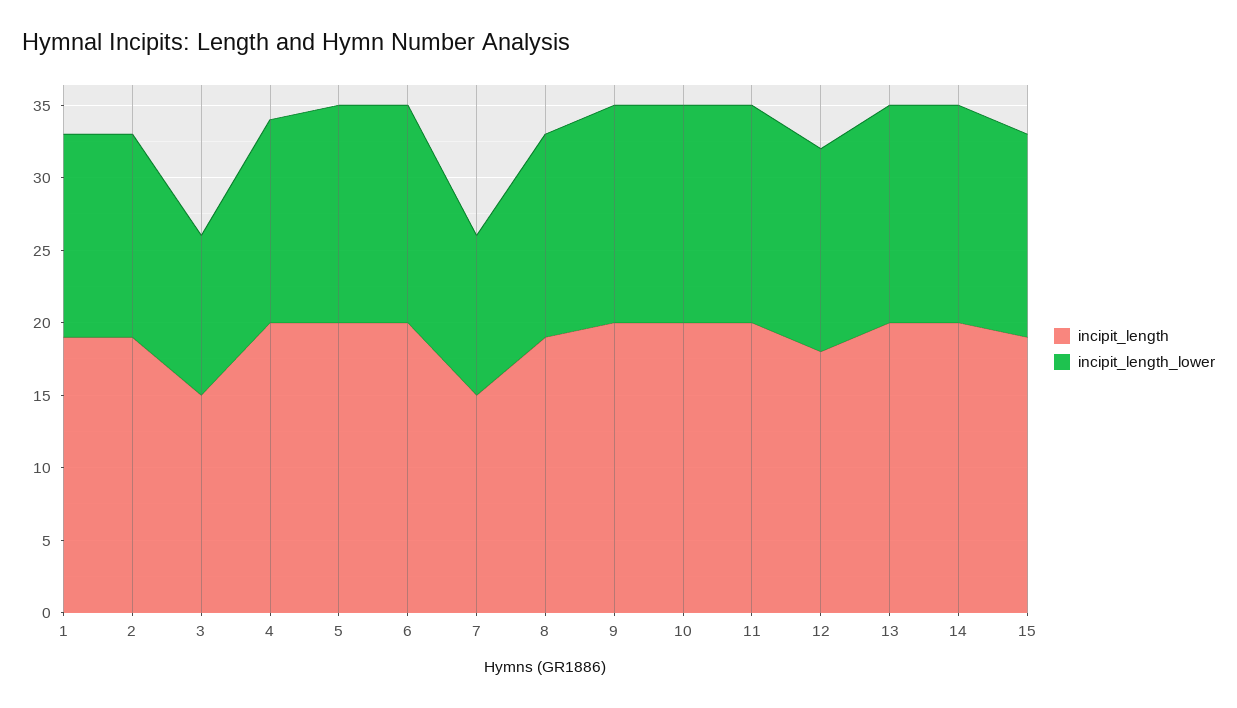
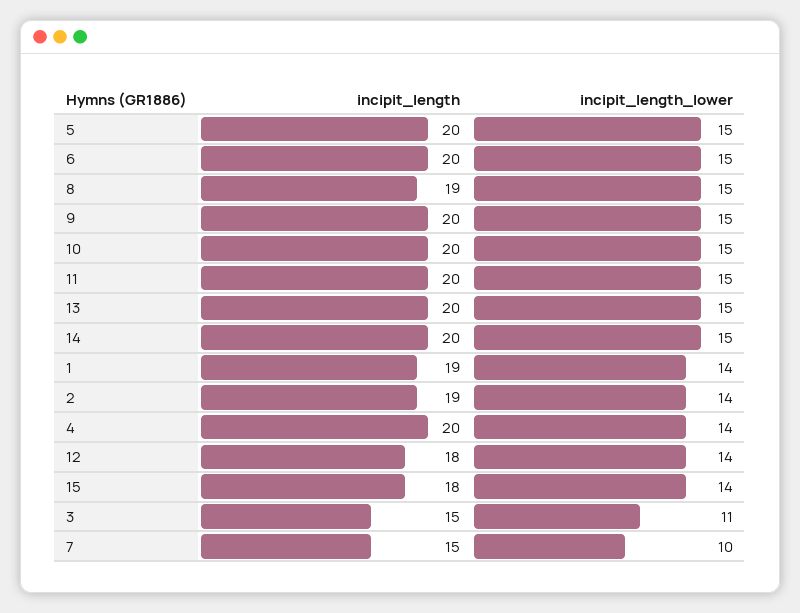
incipit_length_lower, 7: 11 -> 10
incipit_length_lower, 8: 14 -> 15
incipit_length, 15: 19 -> 18

